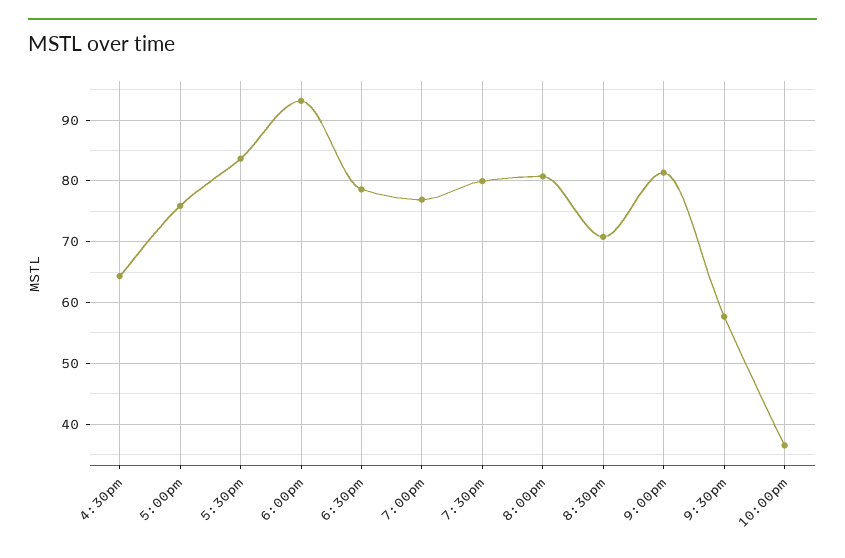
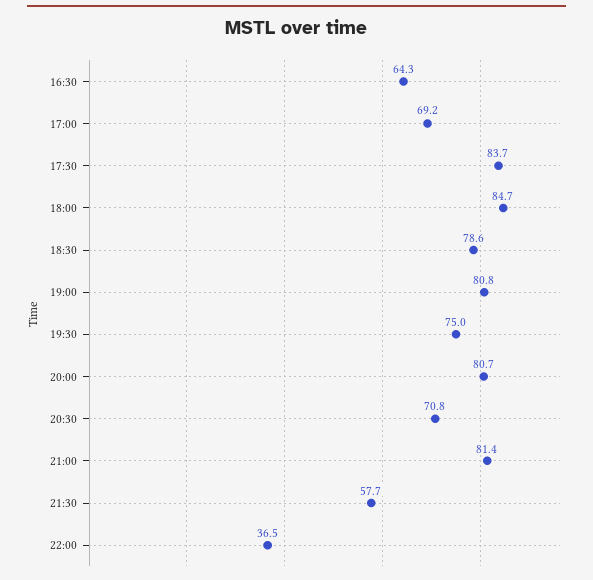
5:00pm: 76 -> 69.2
6:00pm: 93 -> 84.7
7:00pm: 77 -> 80.8
7:30pm: 80 -> 75

